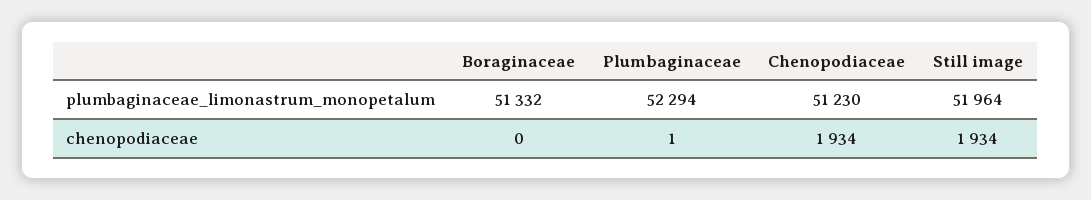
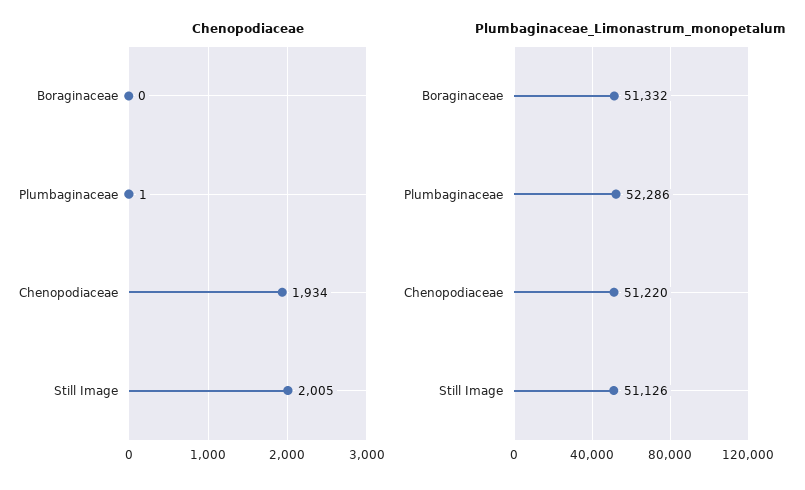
plumbaginaceae_limonastrum_monopetalum, Plumbaginaceae: 52294 -> 52286
plumbaginaceae_limonastrum_monopetalum, Chenopodiaceae: 51230 -> 51220
plumbaginaceae_limonastrum_monopetalum, Still image: 51964 -> 51126
chenopodiaceae, Still image: 1934 -> 2005

